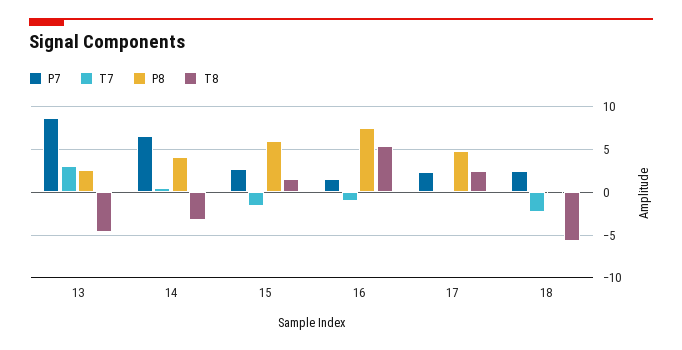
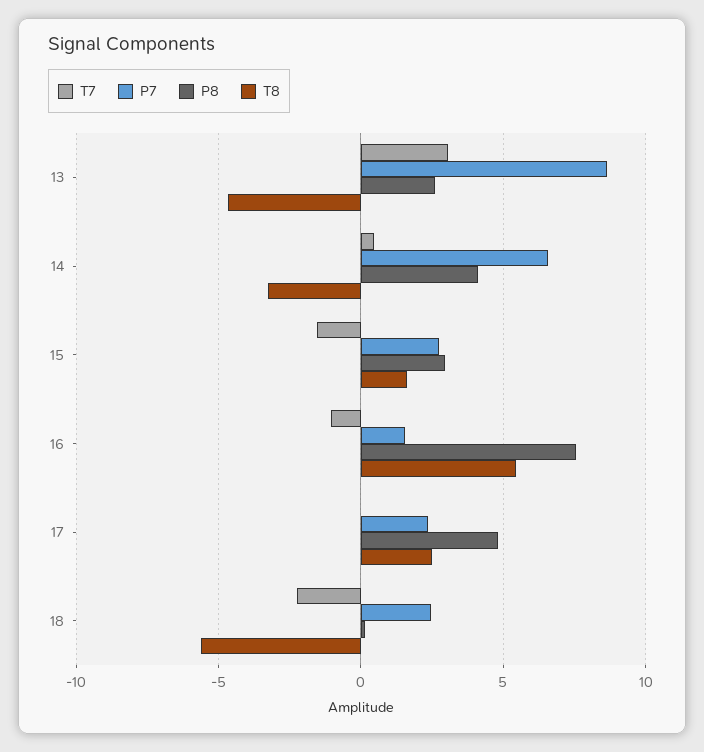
P8, 15: 6 -> 3

